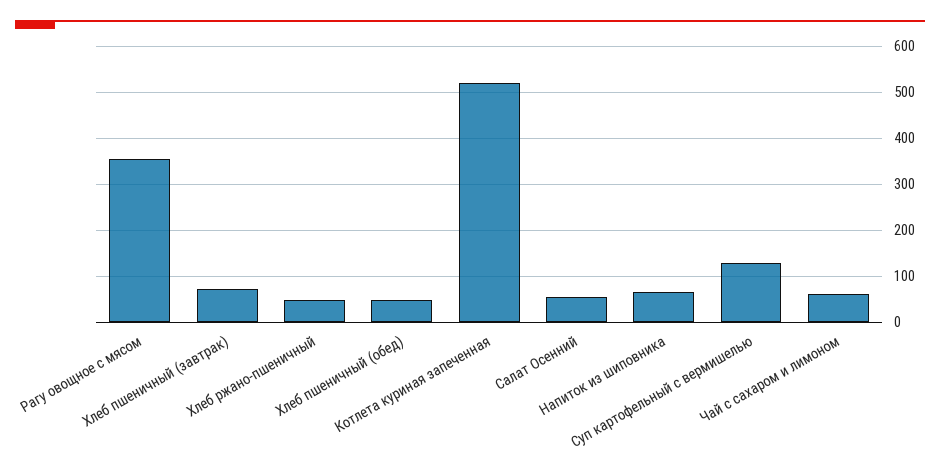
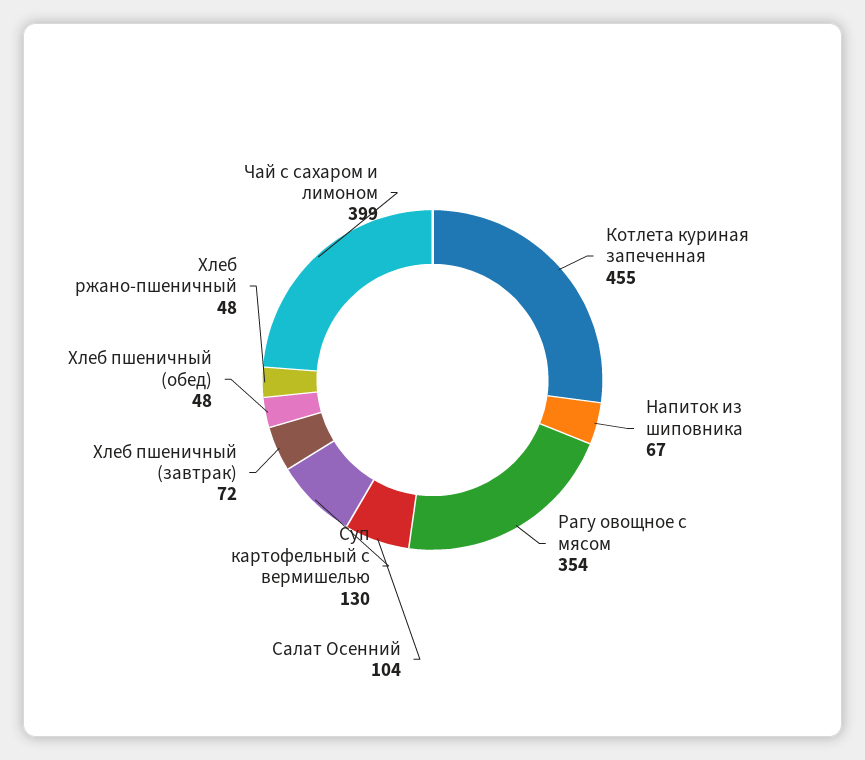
Котлета куриная запеченная: 520 -> 455
Салат Осенний: 60 -> 104
Чай с сахаром и лимоном: 60 -> 399

